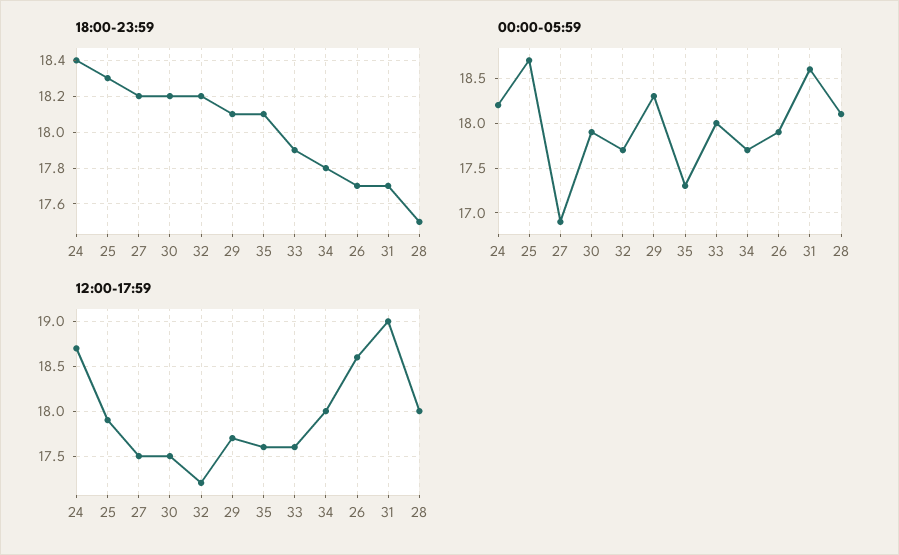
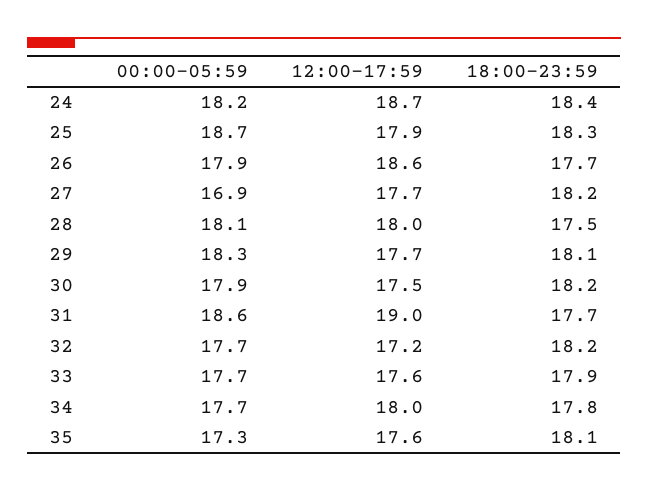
00:00-05:59, 33: 18 -> 17.7
12:00-17:59, 27: 17.5 -> 17.7

